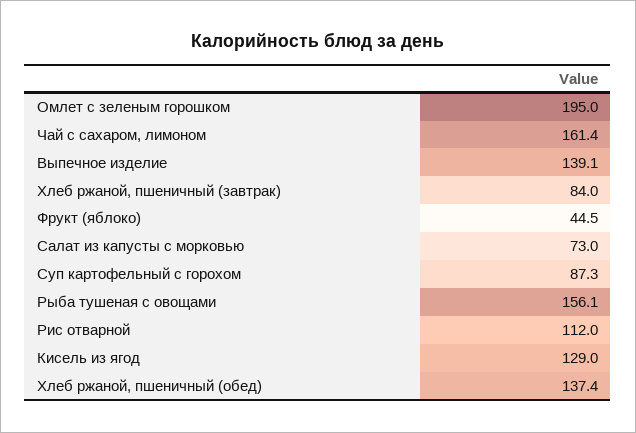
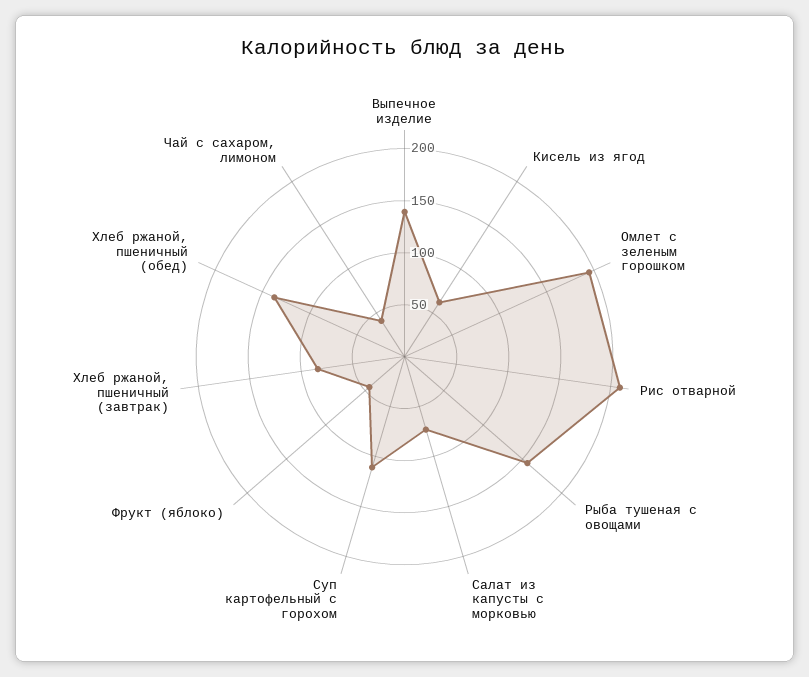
Чай с сахаром, лимоном: 161.4 -> 40
Суп картофельный с горохом: 87.3 -> 110
Рис отварной: 112 -> 210
Кисель из ягод: 129 -> 60

